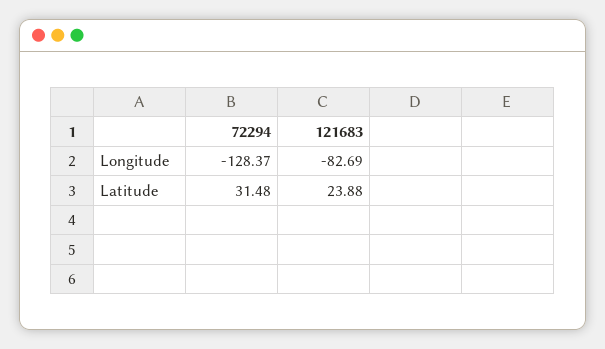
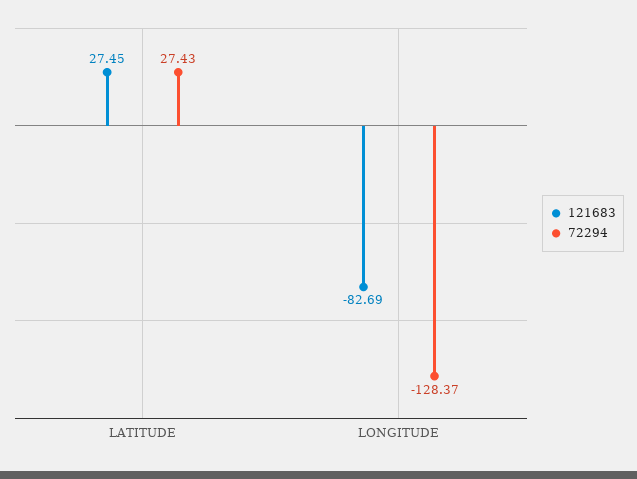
72294, Latitude: 31.48 -> 27.43
121683, Latitude: 23.88 -> 27.45

